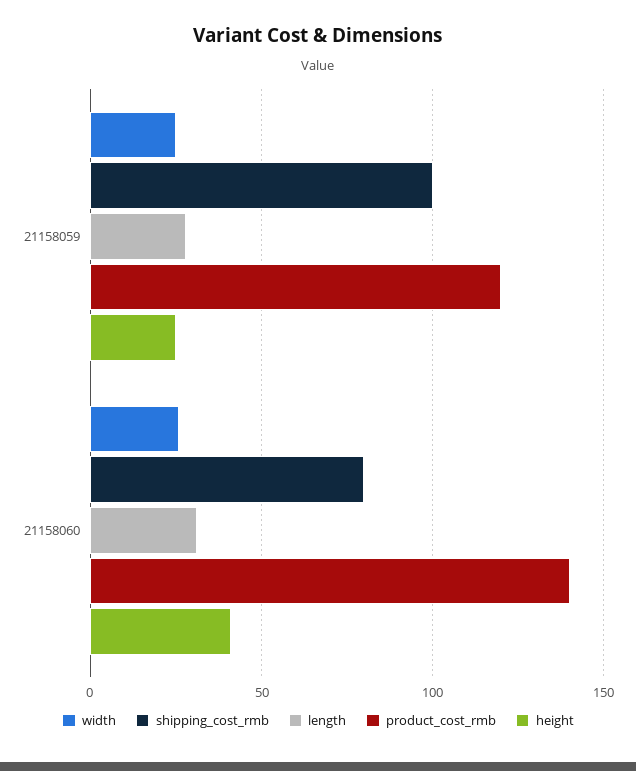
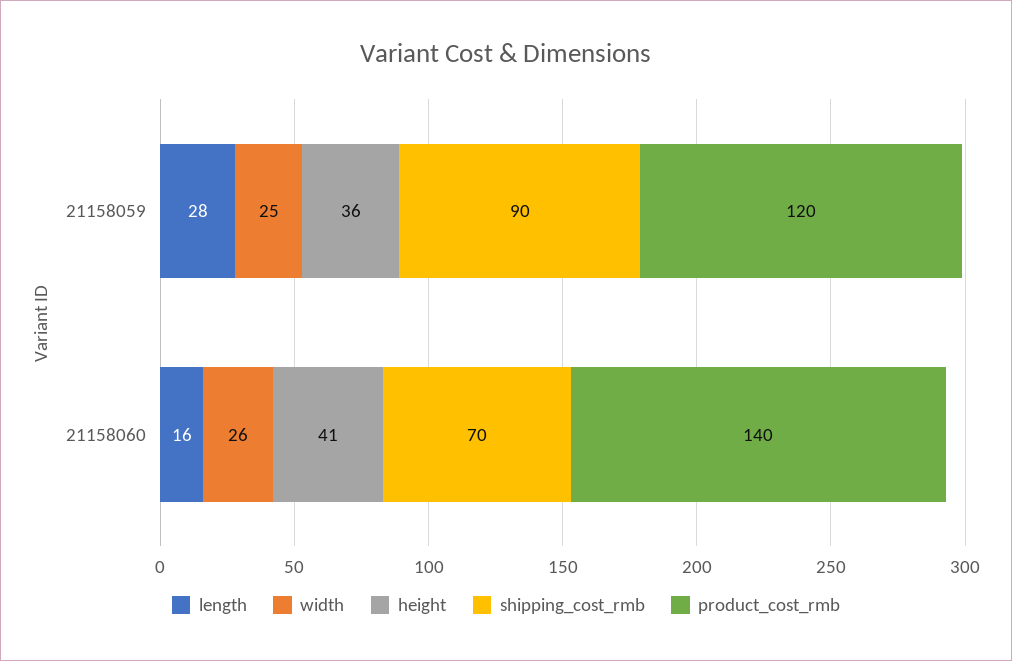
shipping_cost_rmb, 21158059: 100 -> 90
height, 21158059: 25 -> 36
shipping_cost_rmb, 21158060: 80 -> 70
length, 21158060: 30 -> 16

